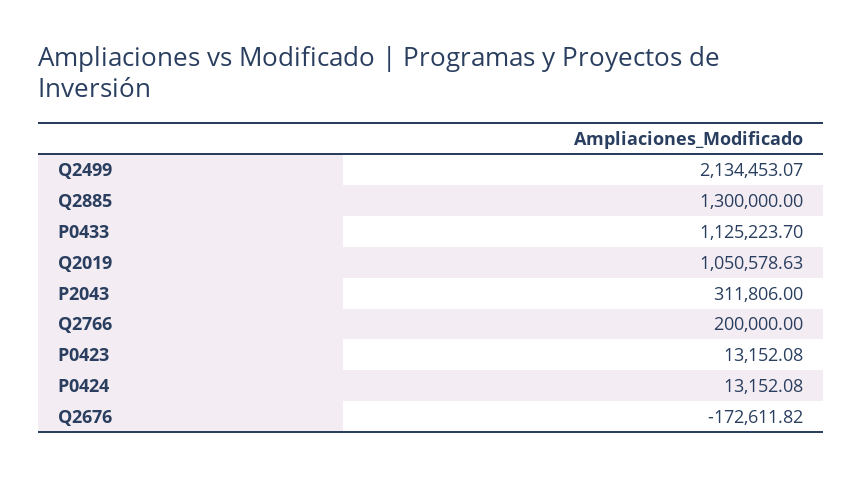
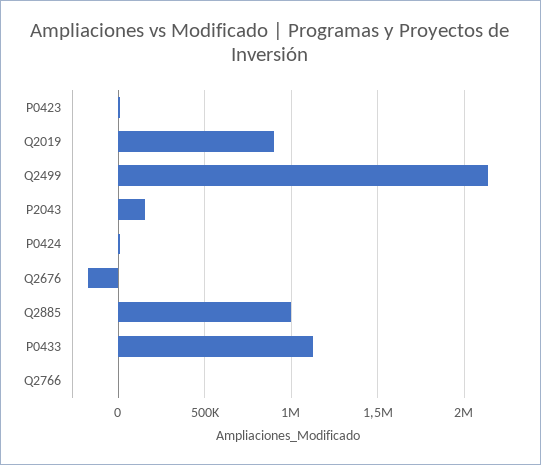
Q2885: 1300000 -> 1000000
Q2019: 1050578.63 -> 900000
P2043: 311806 -> 150000
Q2766: 200000 -> 0

